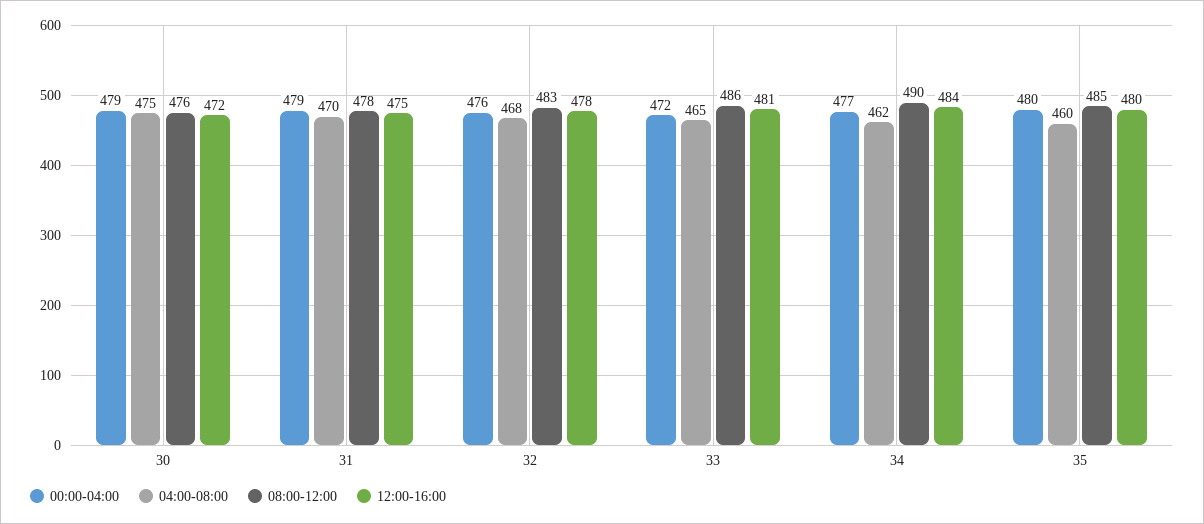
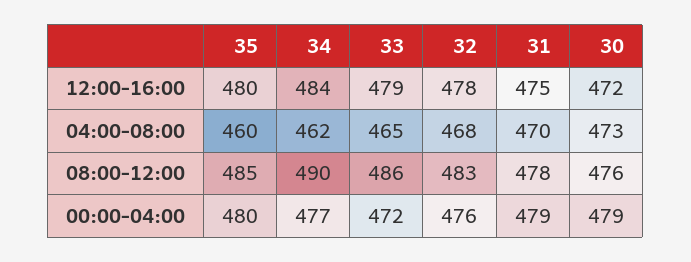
04:00-08:00, 30: 475 -> 473
12:00-16:00, 33: 481 -> 479

